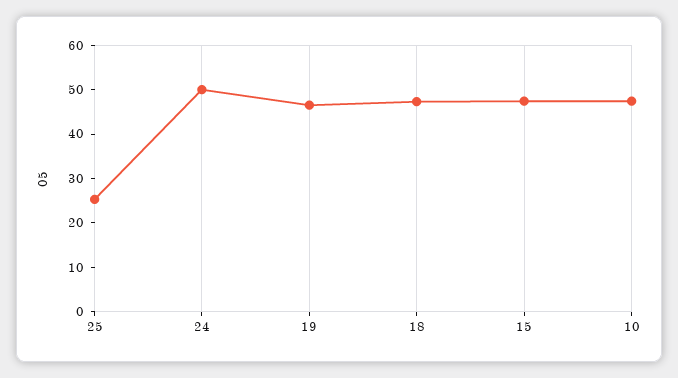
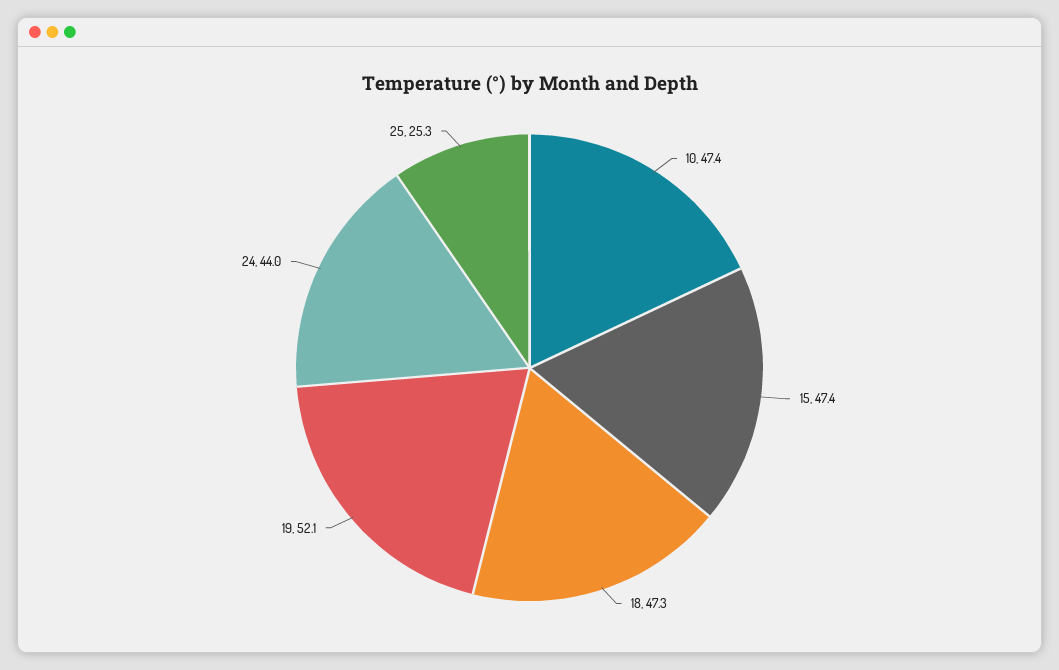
24: 50 -> 44
19: 46 -> 52.1

